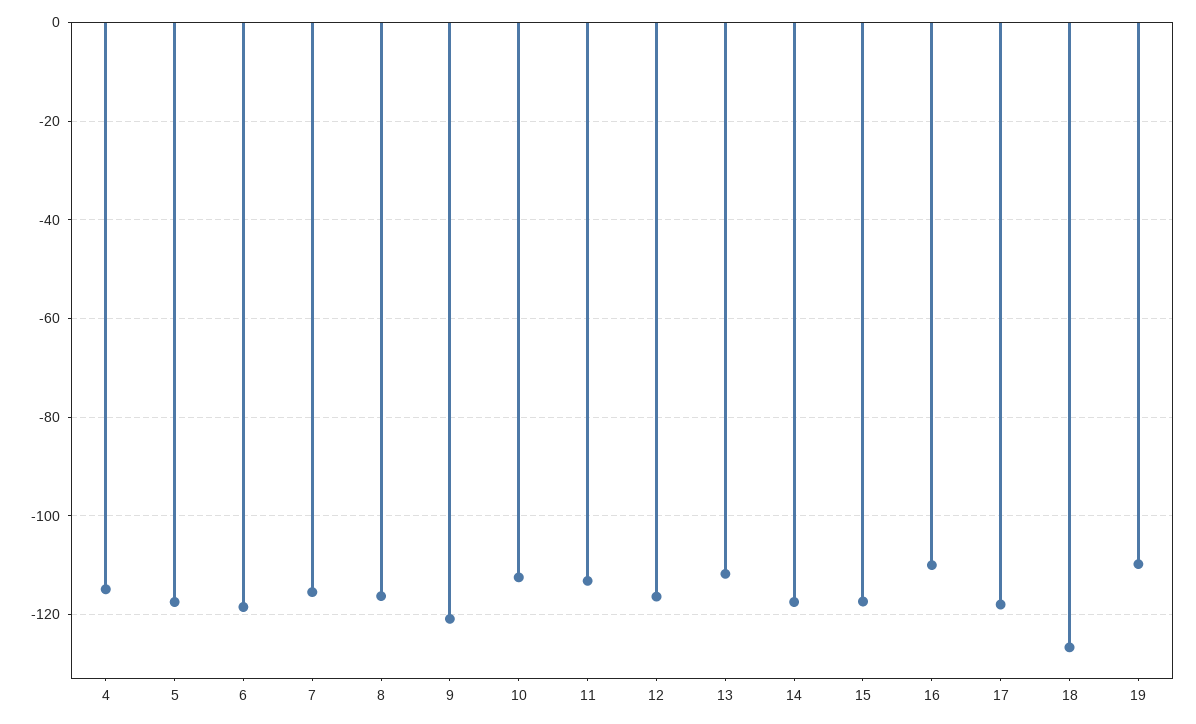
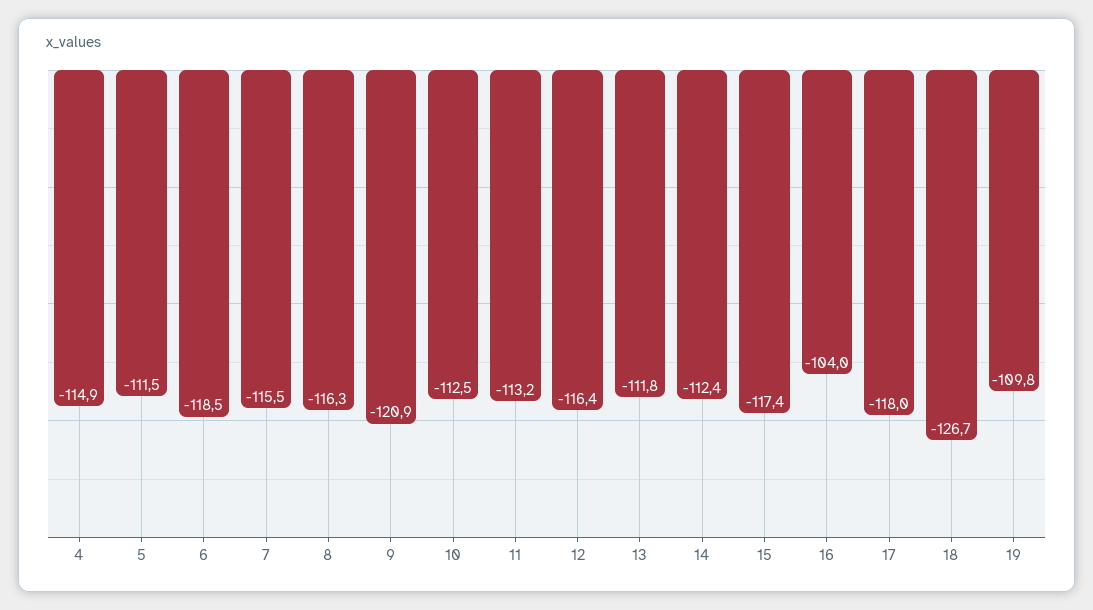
5: -118 -> -111.5
14: -118 -> -112.4
16: -110 -> -104

